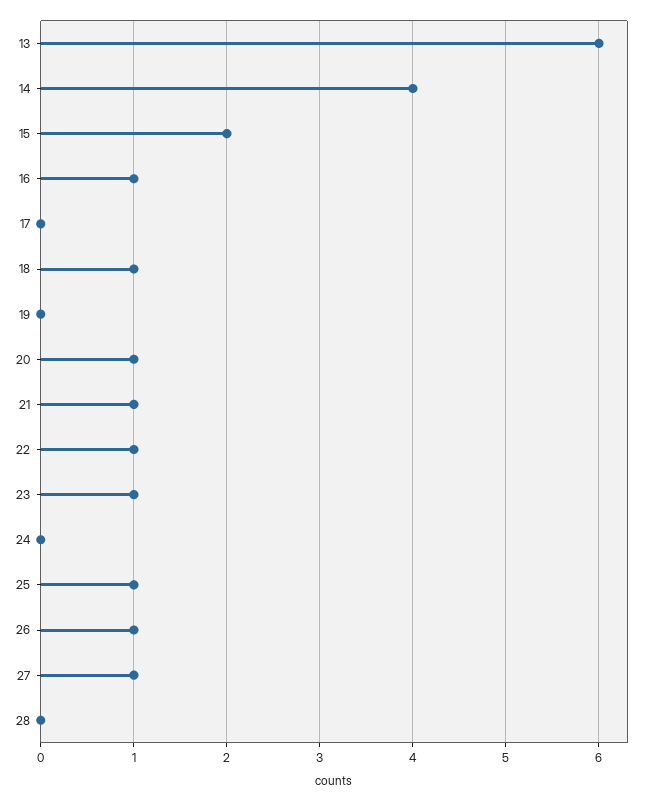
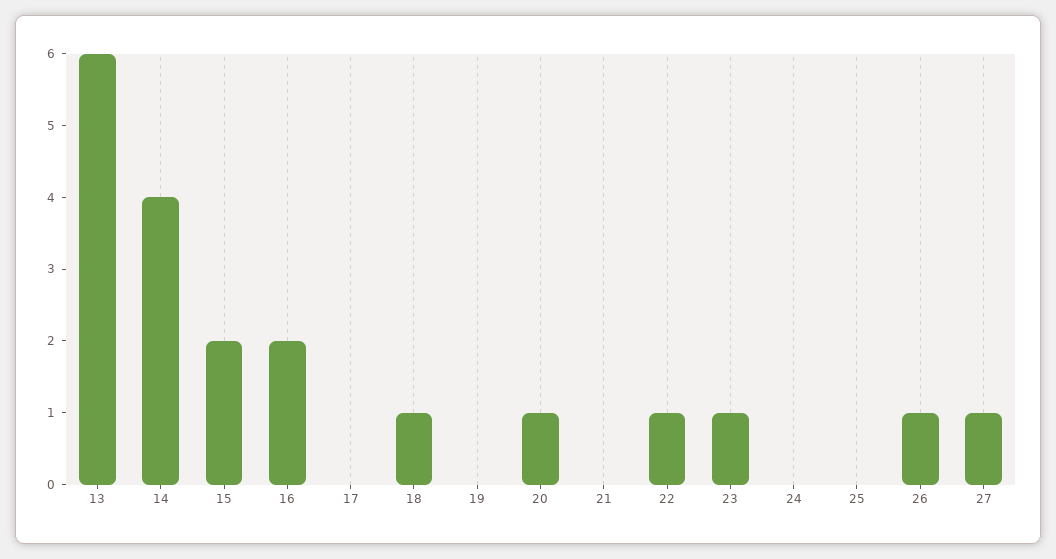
16: 1 -> 2
21: 1 -> 0
25: 1 -> 0
28: 0 -> none

